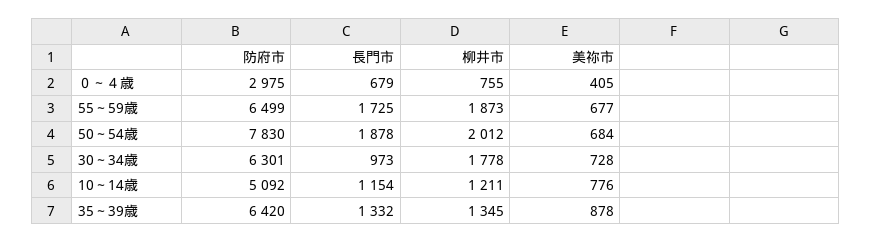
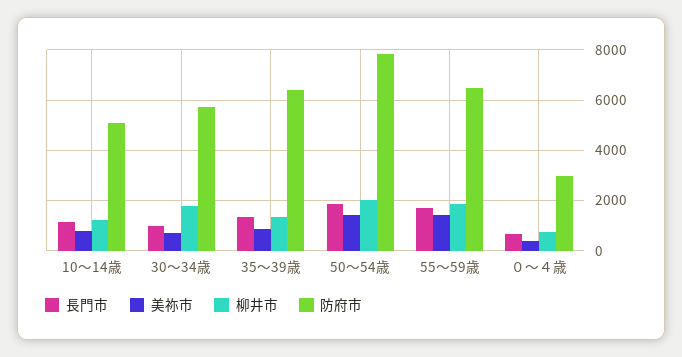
美祢市, 55～59歳: 677 -> 1500
美祢市, 50～54歳: 684 -> 1500
防府市, 30～34歳: 6301 -> 5750

